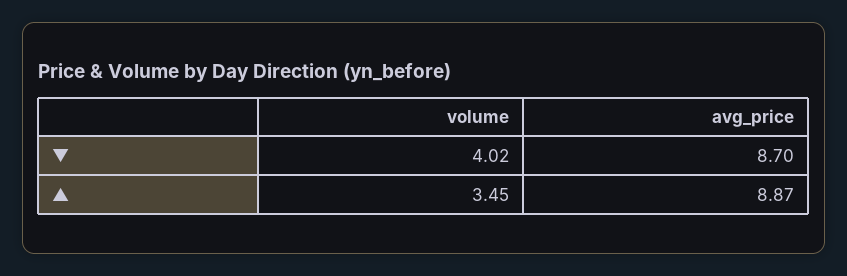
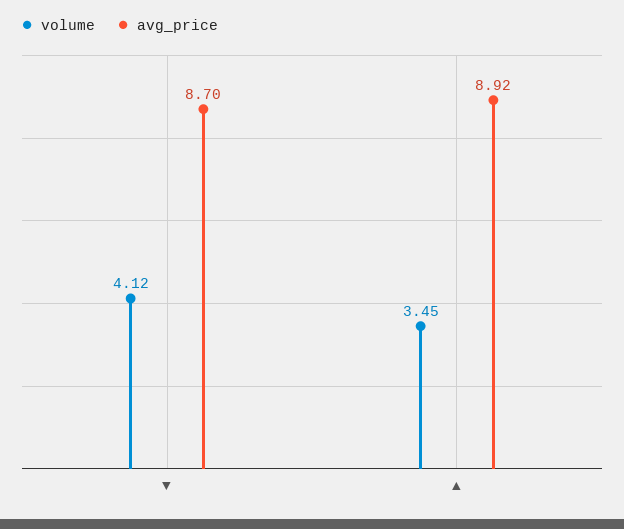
volume, ▼: 4.02 -> 4.12
avg_price, ▲: 8.87 -> 8.92

